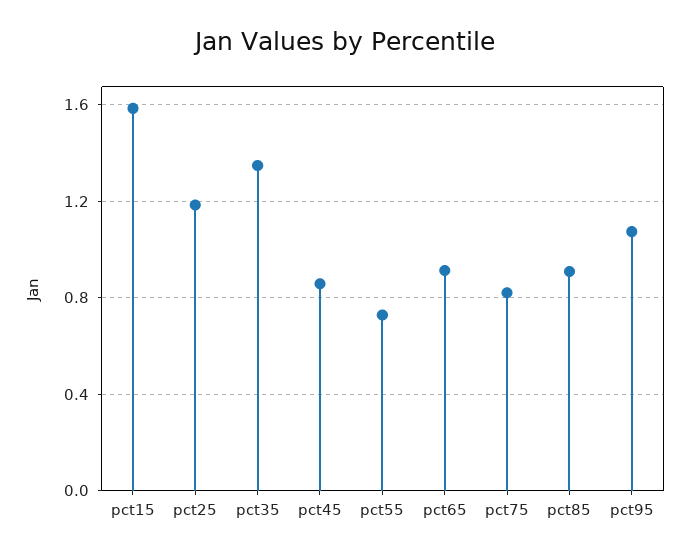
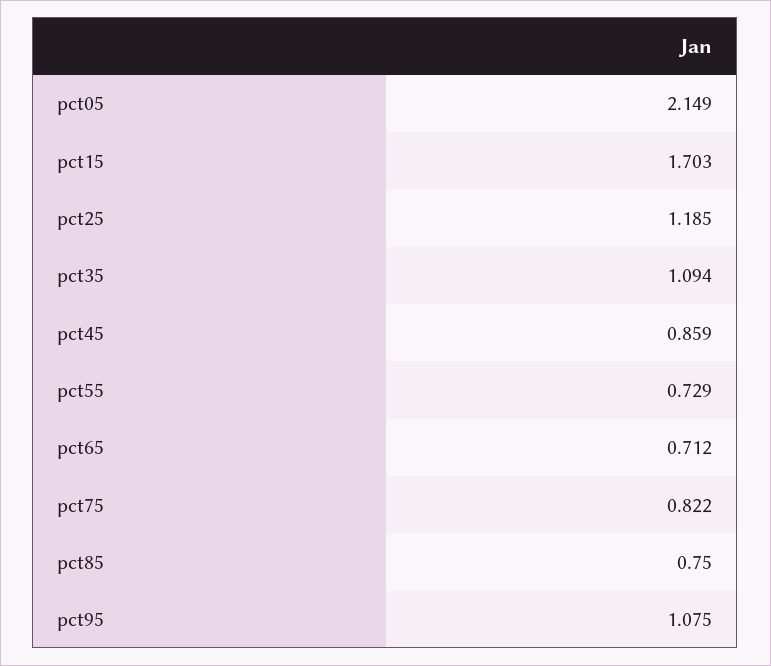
pct15: 1.6 -> 1.703
pct35: 1.35 -> 1.094
pct65: 0.9 -> 0.712
pct85: 0.9 -> 0.75
pct05: none -> 2.149

